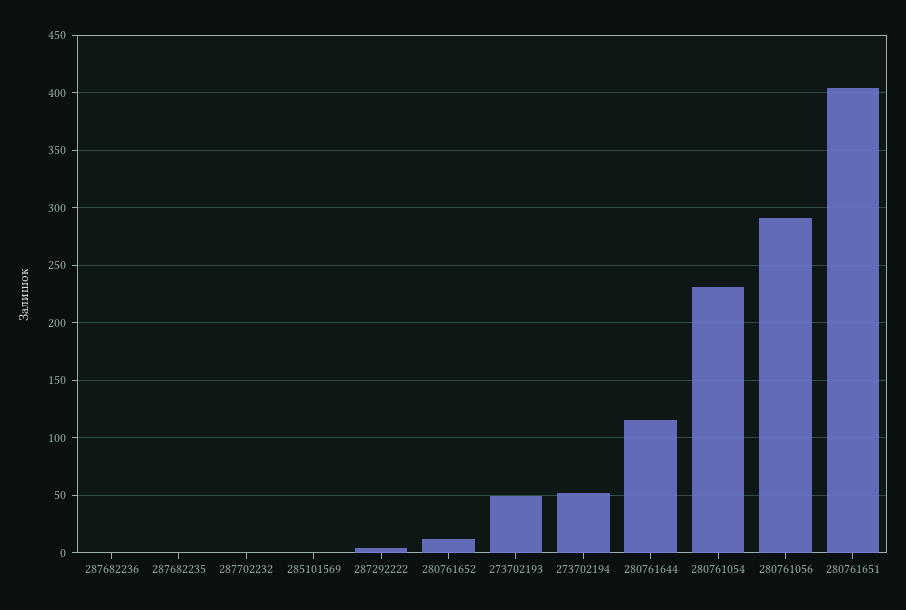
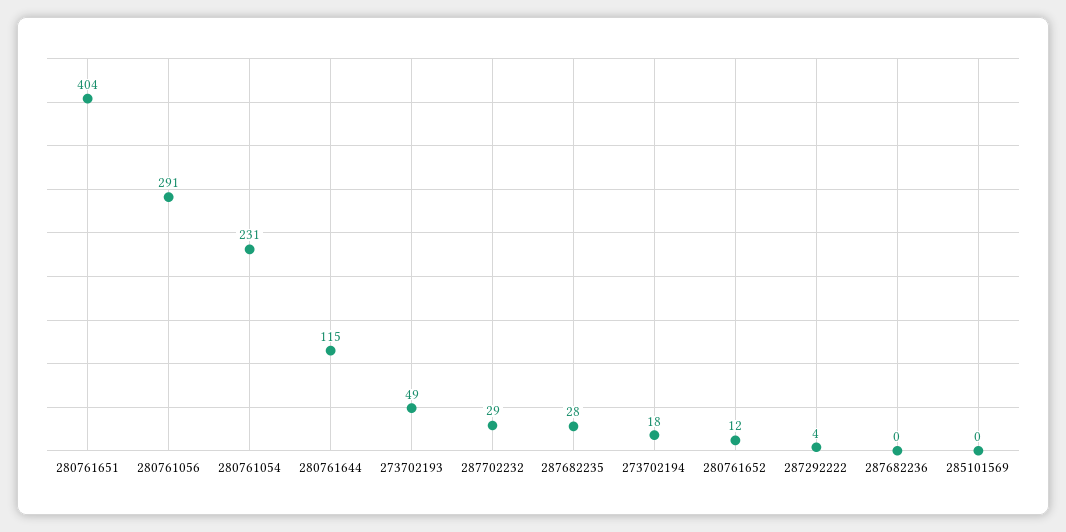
287682235: 0 -> 28
287702232: 0 -> 29
273702194: 50 -> 18

